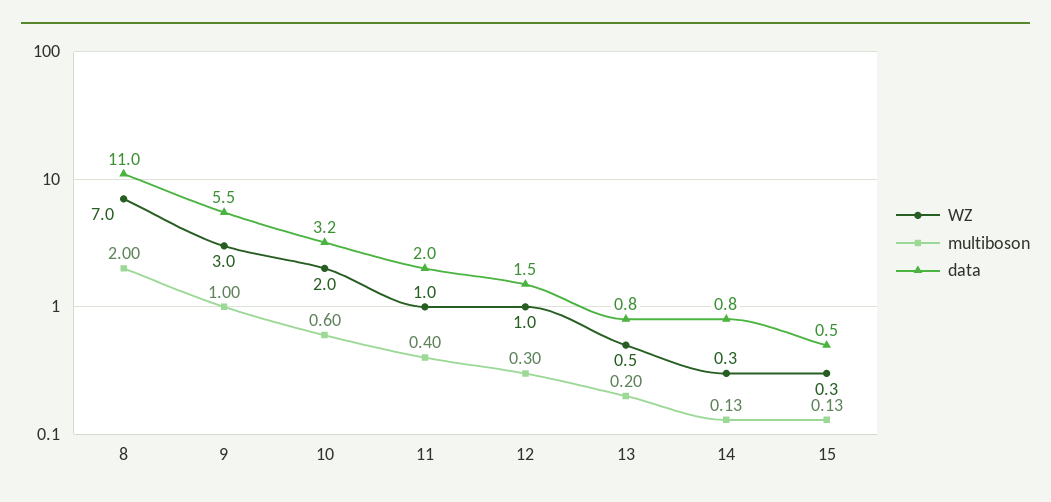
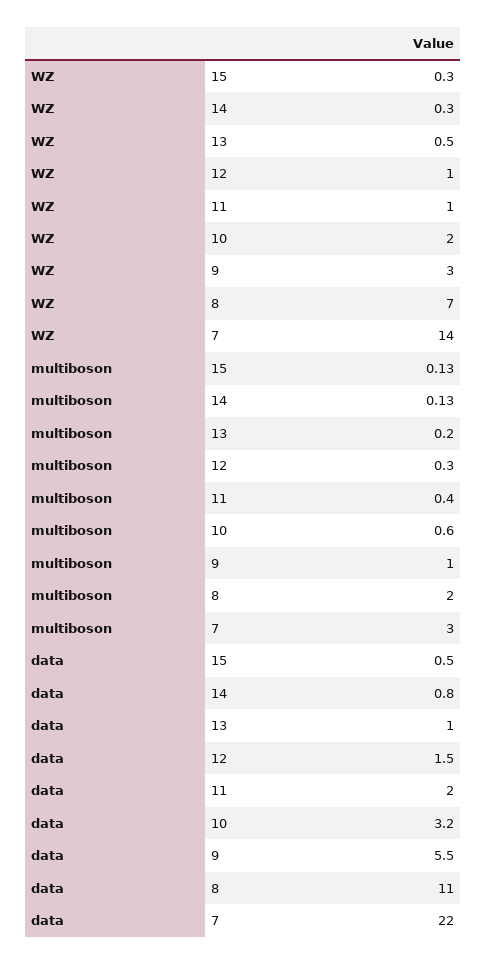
data, 13: 0.8 -> 1
WZ, 7: none -> 14
multiboson, 7: none -> 3
data, 7: none -> 22

